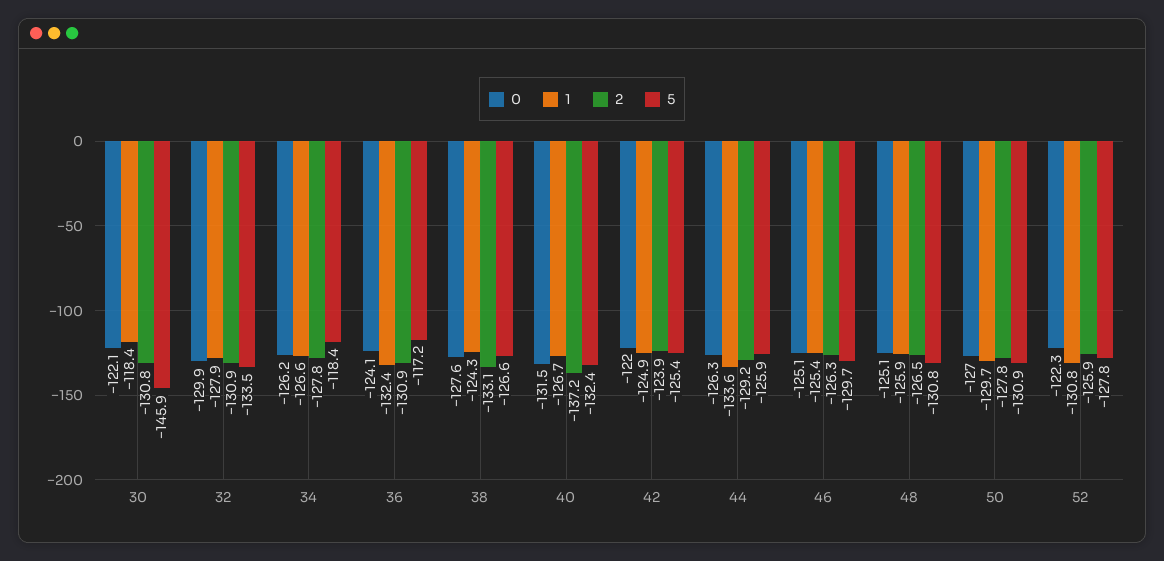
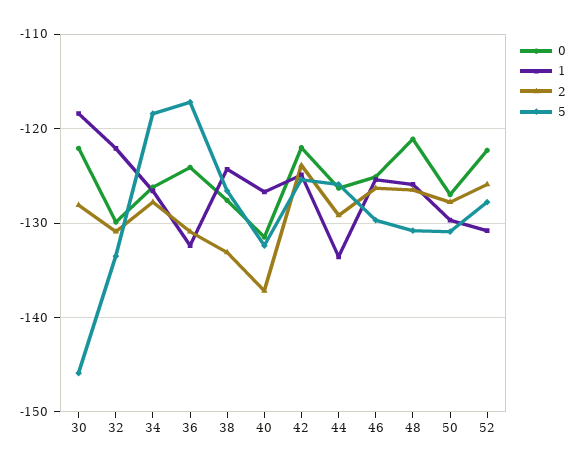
2, 30: -130.8 -> -128
1, 32: -127.9 -> -122
0, 48: -125.1 -> -121

